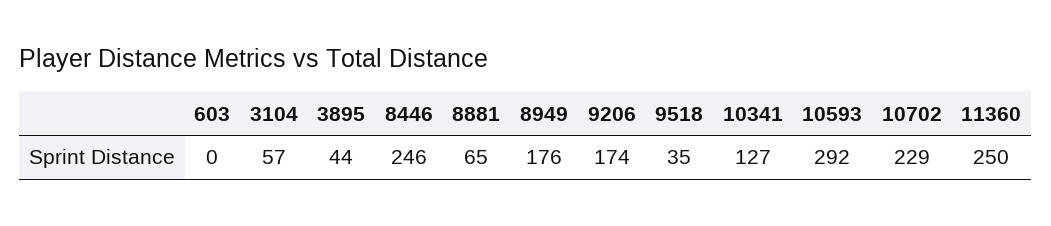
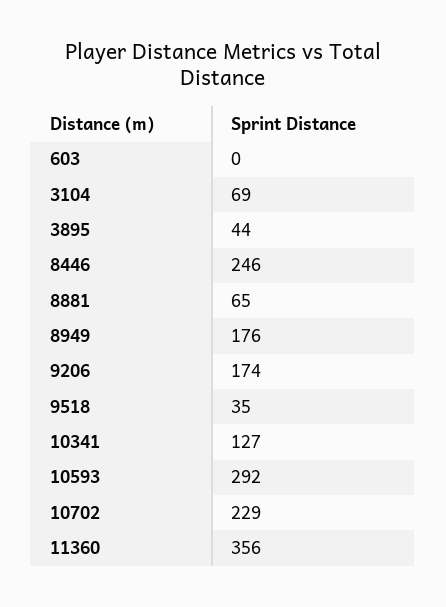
3104: 57 -> 69
11360: 250 -> 356

